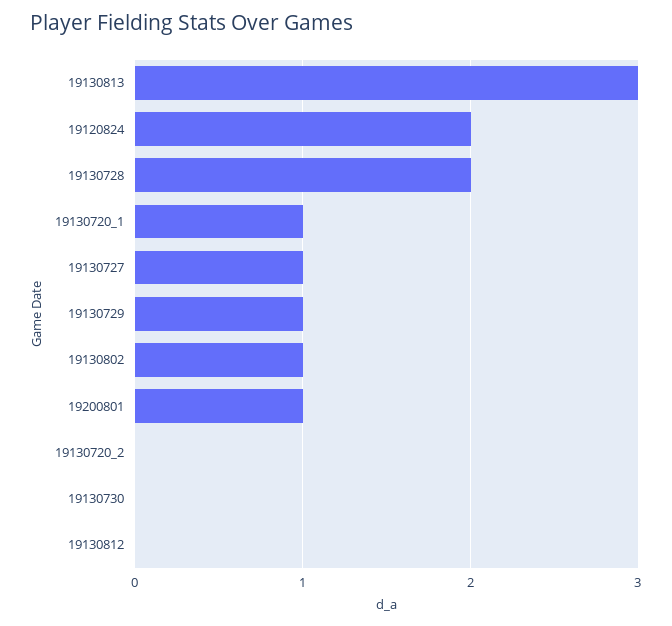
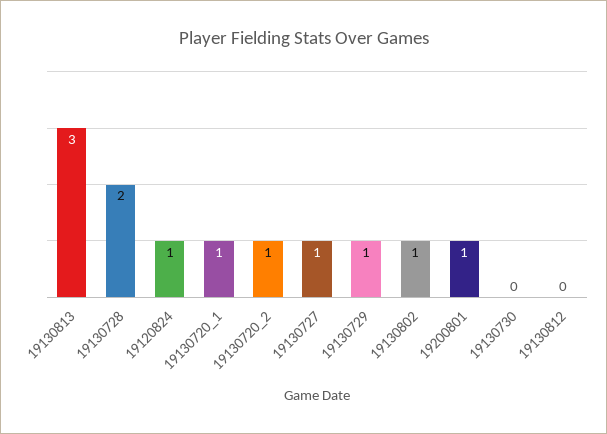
19120824: 2 -> 1
19130720_2: 0 -> 1

